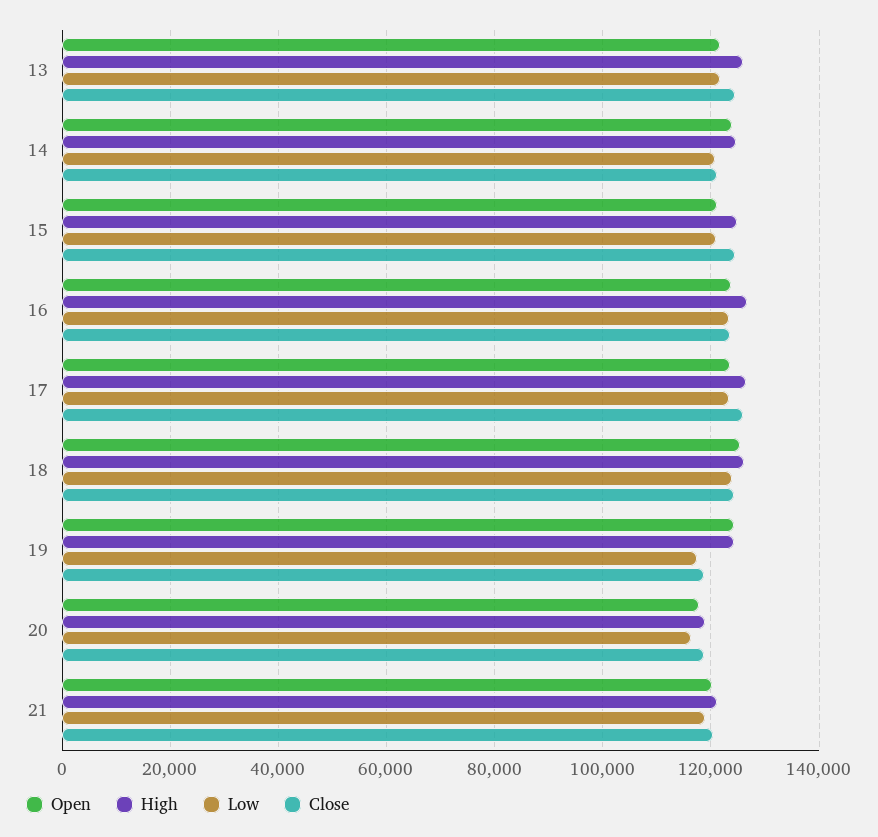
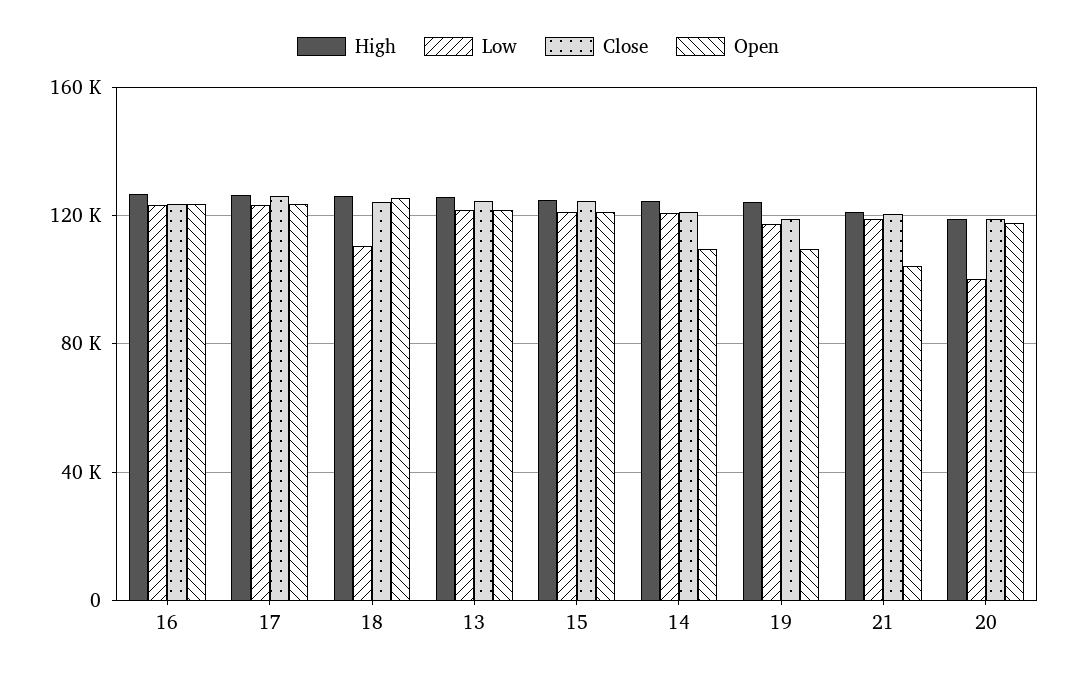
Open, 14: 124000 -> 110000
Low, 18: 124000 -> 110000
Open, 19: 124000 -> 110000
Low, 20: 116000 -> 100000
Open, 21: 120000 -> 105000

